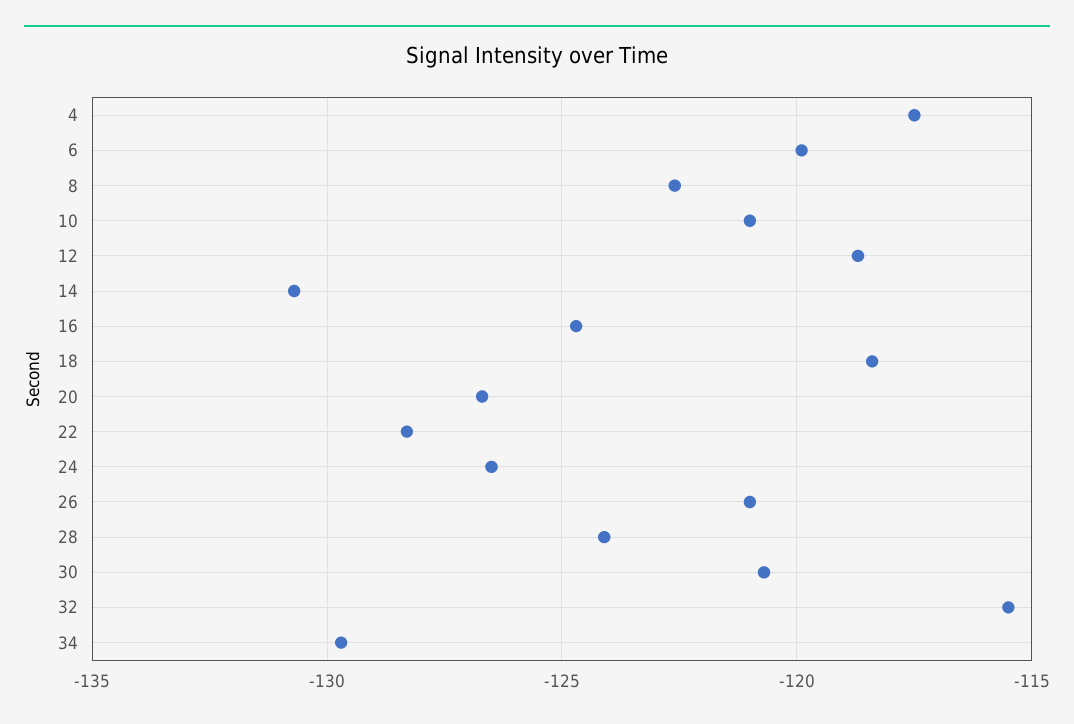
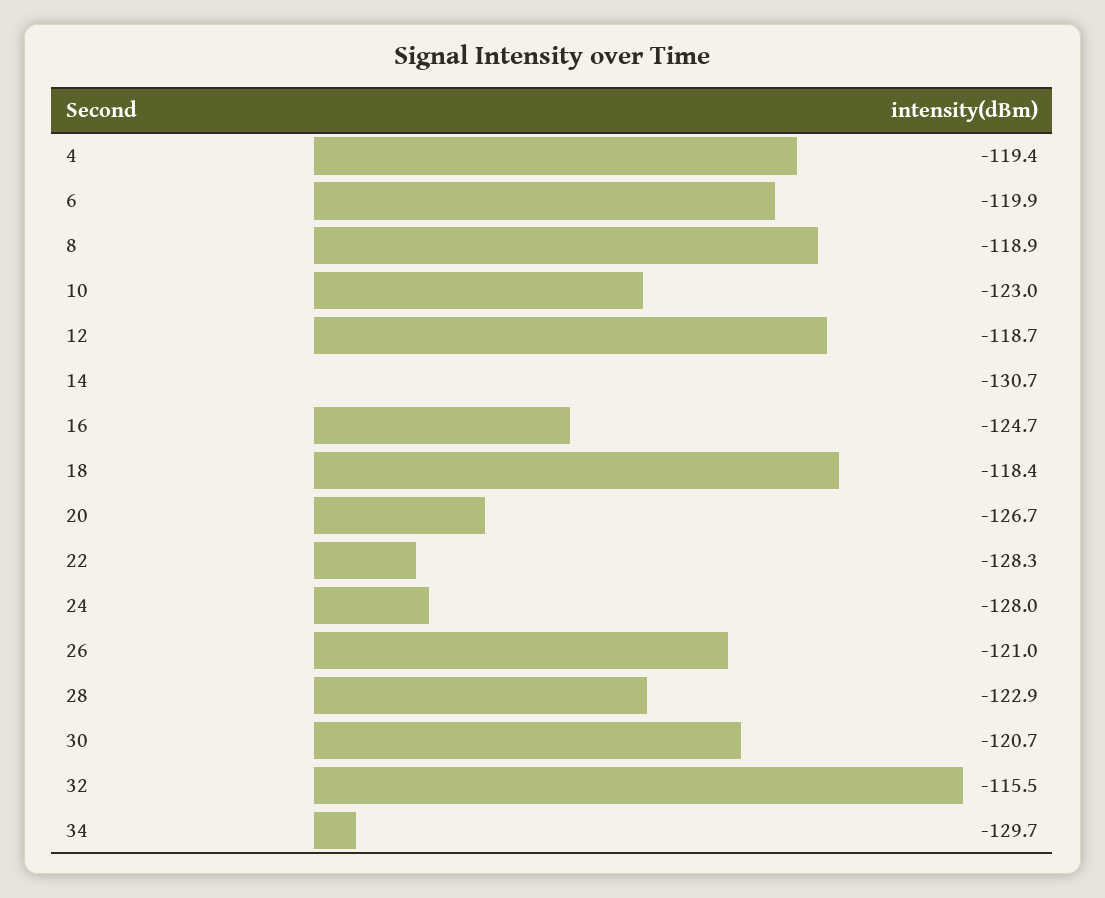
4: -117.5 -> -119.4
8: -122.5 -> -118.9
10: -121 -> -123
24: -126.5 -> -128
28: -124 -> -122.9

